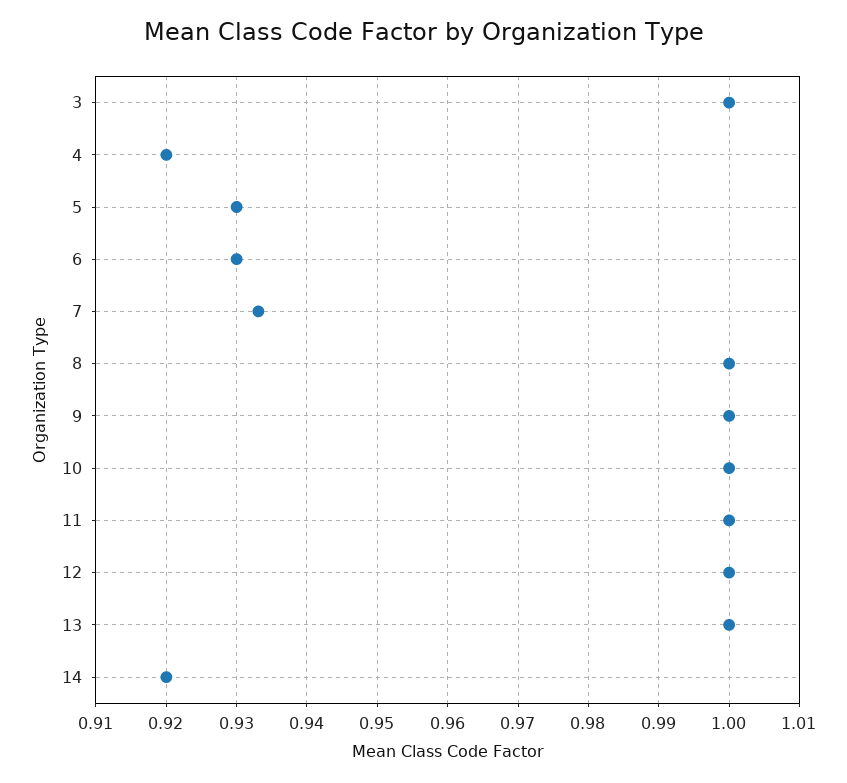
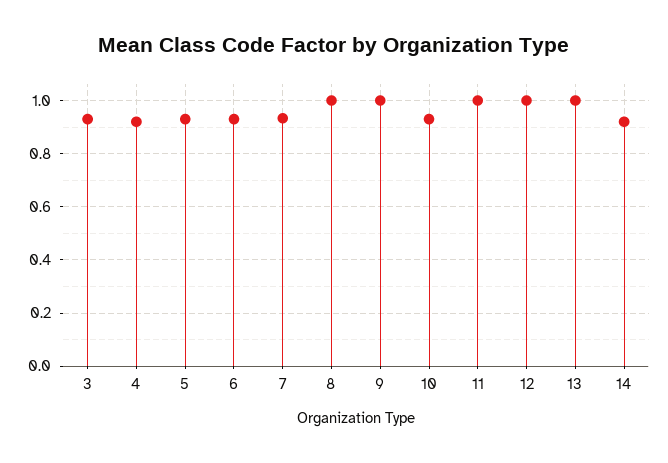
3: 1 -> 0.925
10: 1 -> 0.925

